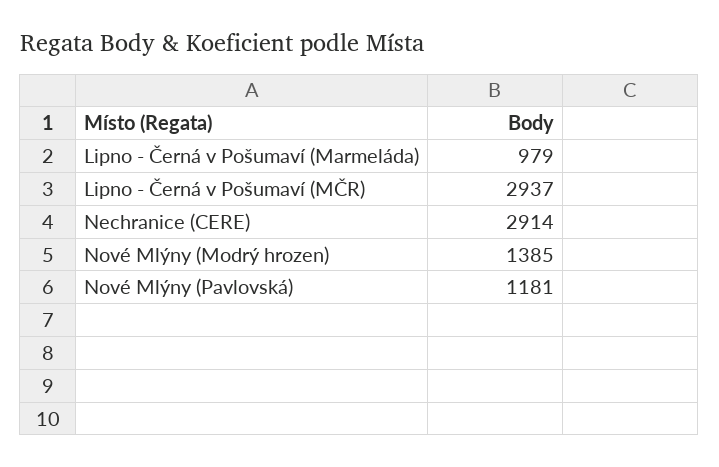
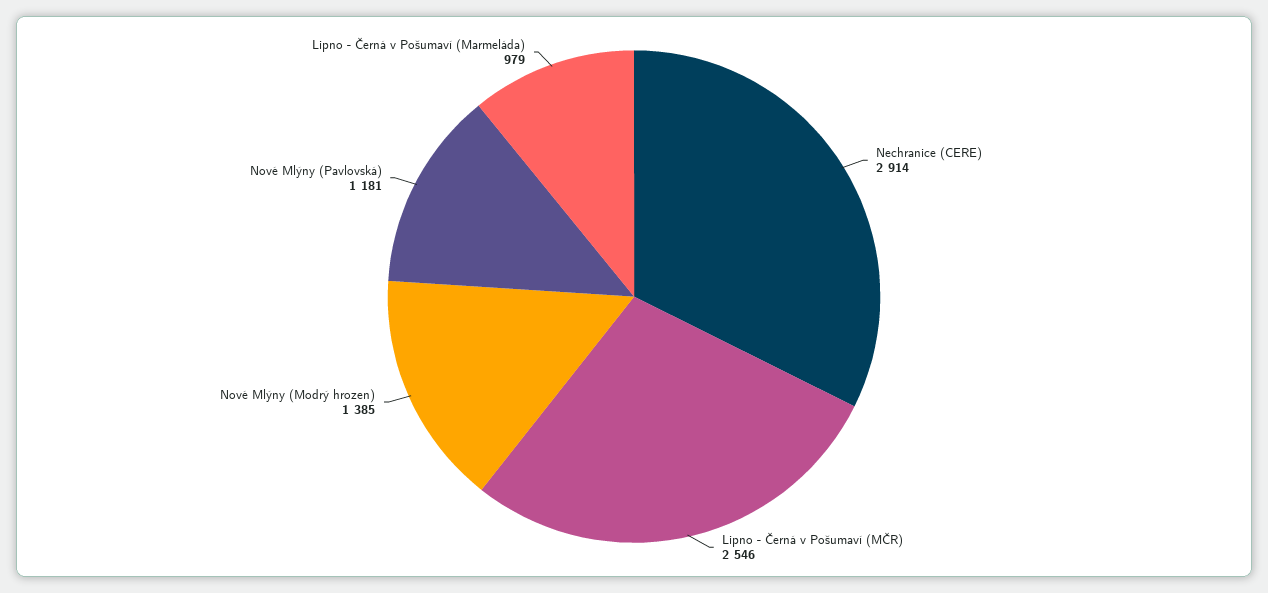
Lipno - Černá v Pošumaví (MČR): 2937 -> 2546

